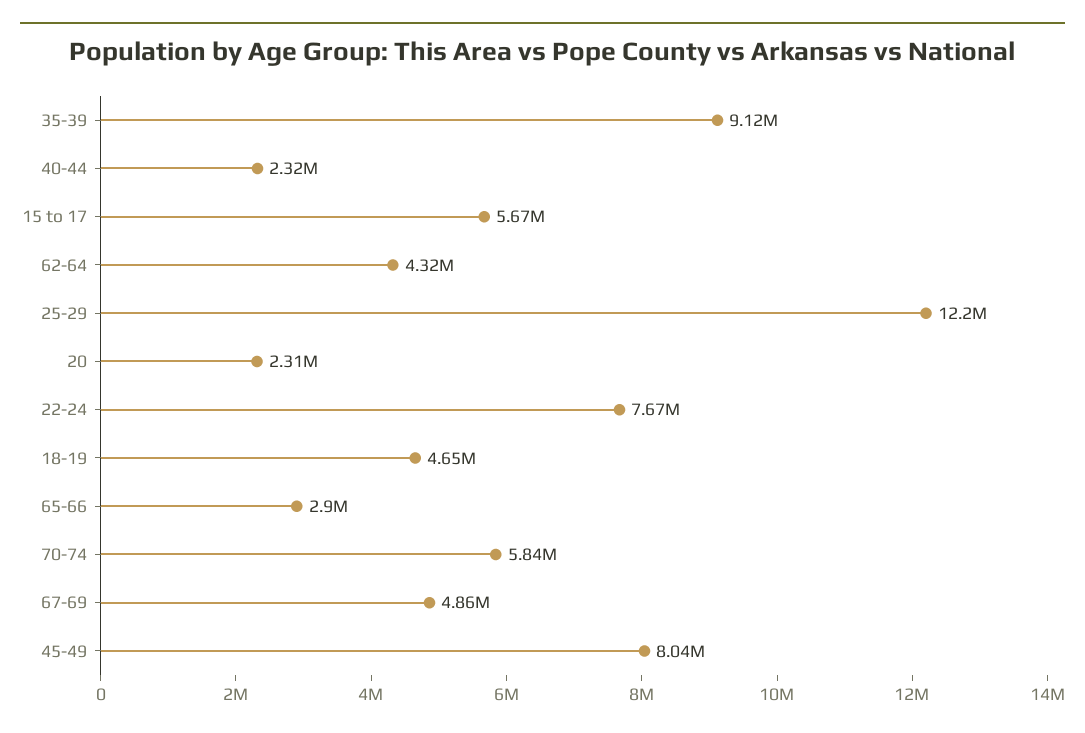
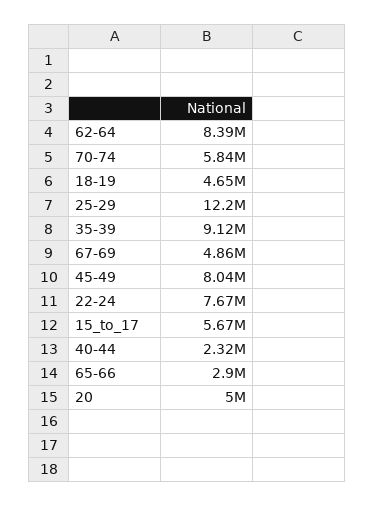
62-64: 4320000 -> 8390000
20: 2310000 -> 5000000

